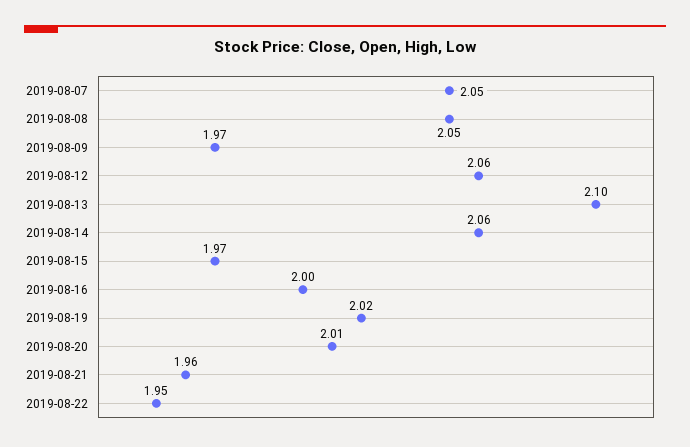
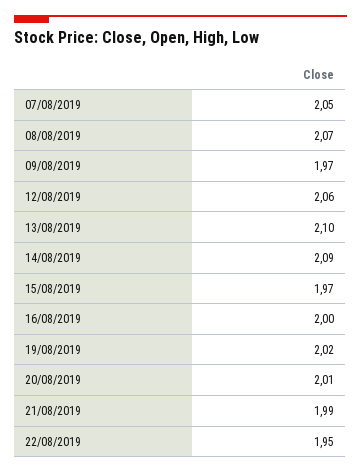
2019-08-08: 2.05 -> 2.07
2019-08-14: 2.06 -> 2.09
2019-08-21: 1.96 -> 1.99

